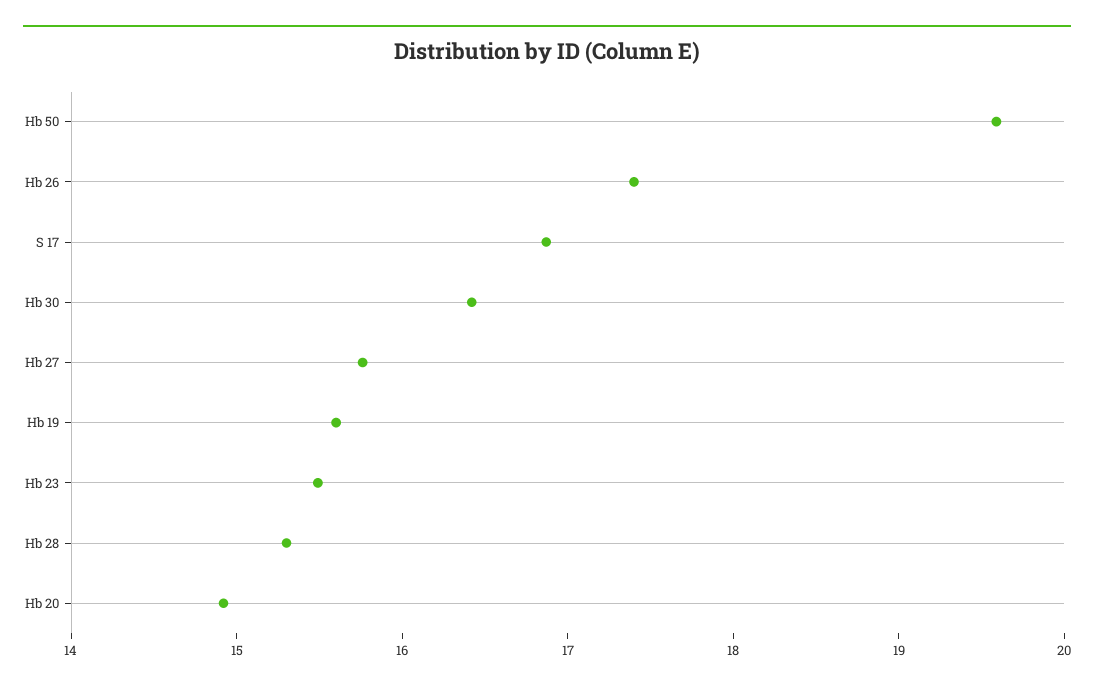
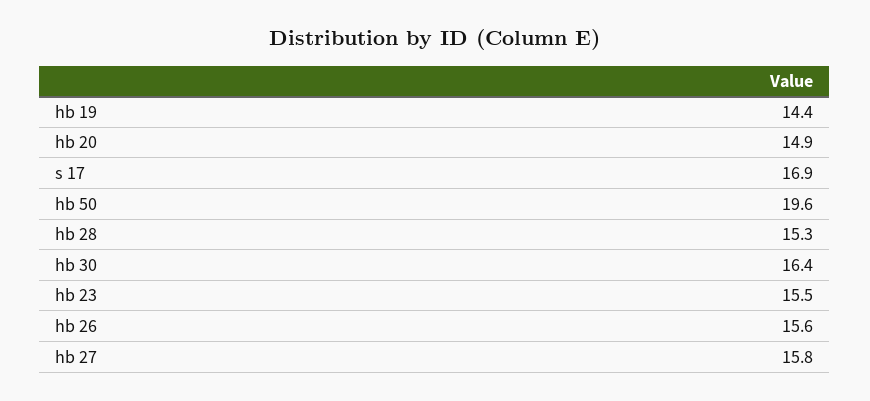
Hb 26: 17.4 -> 15.6
Hb 19: 15.6 -> 14.4

